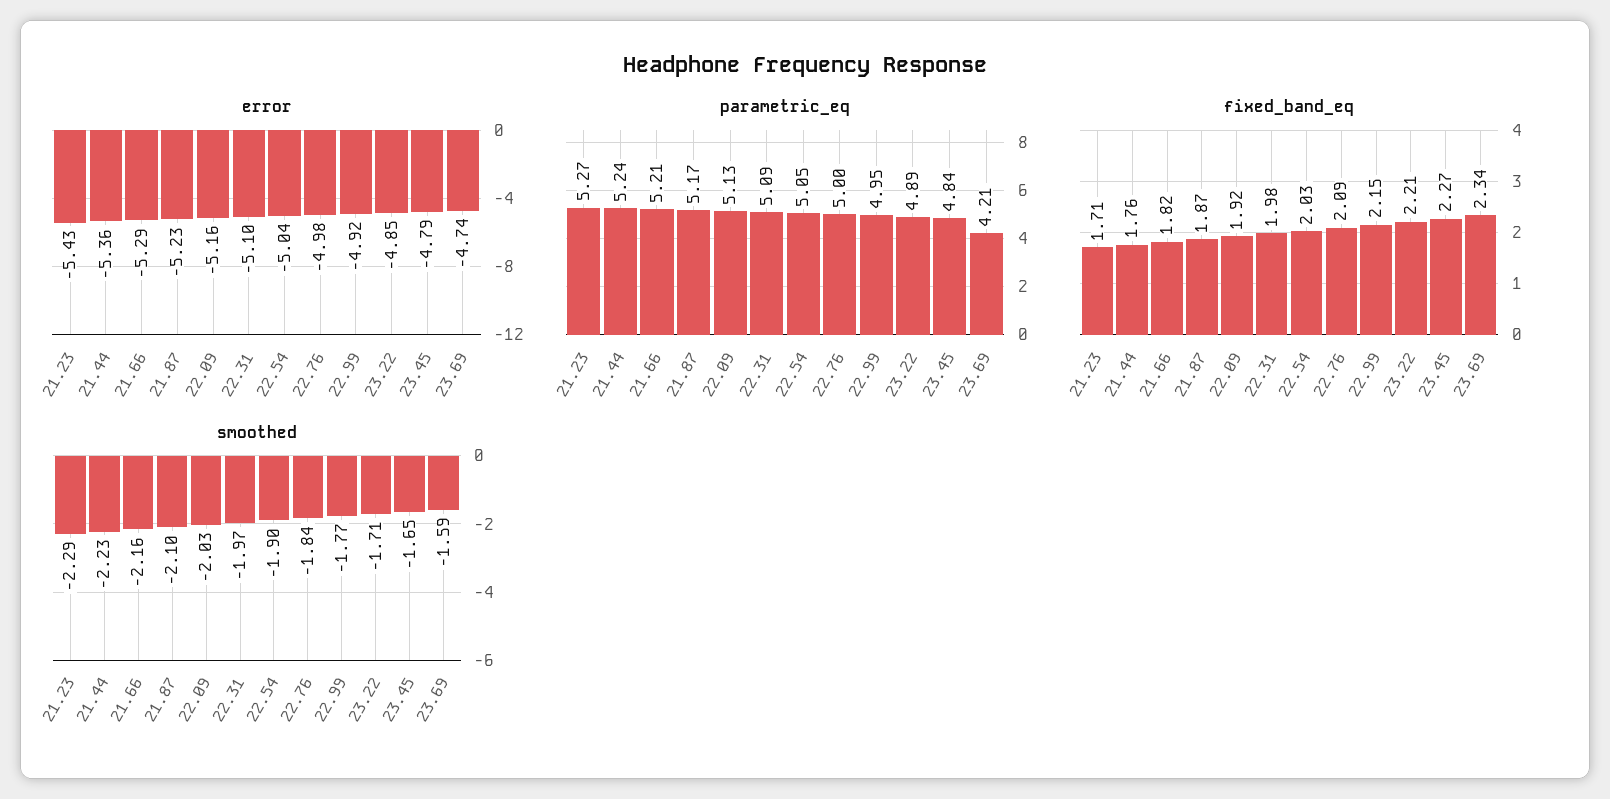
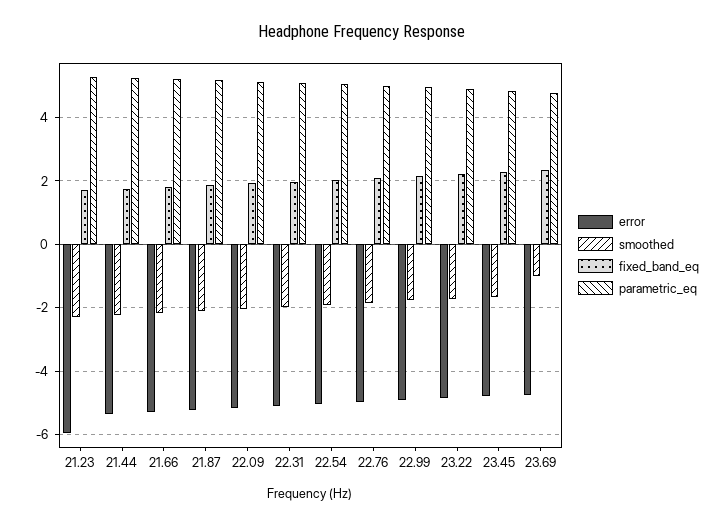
error, 21.23: -5.43 -> -6
parametric_eq, 23.69: 4.21 -> 4.8
smoothed, 23.69: -1.59 -> -1

